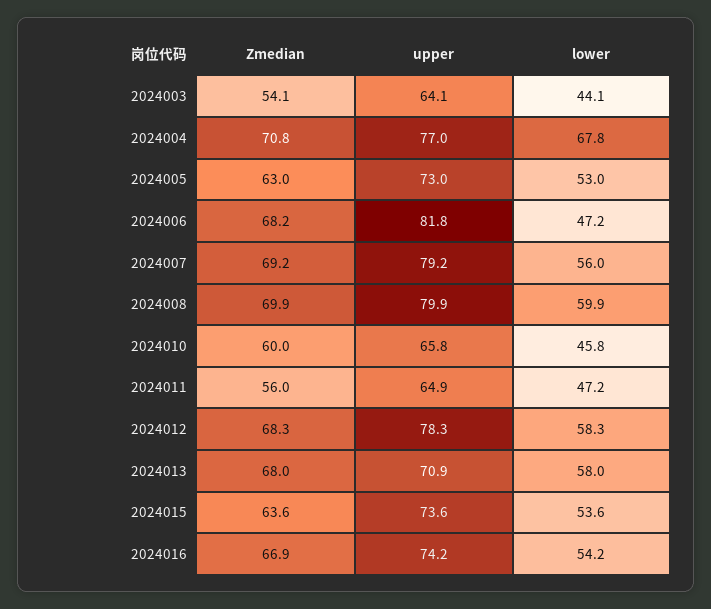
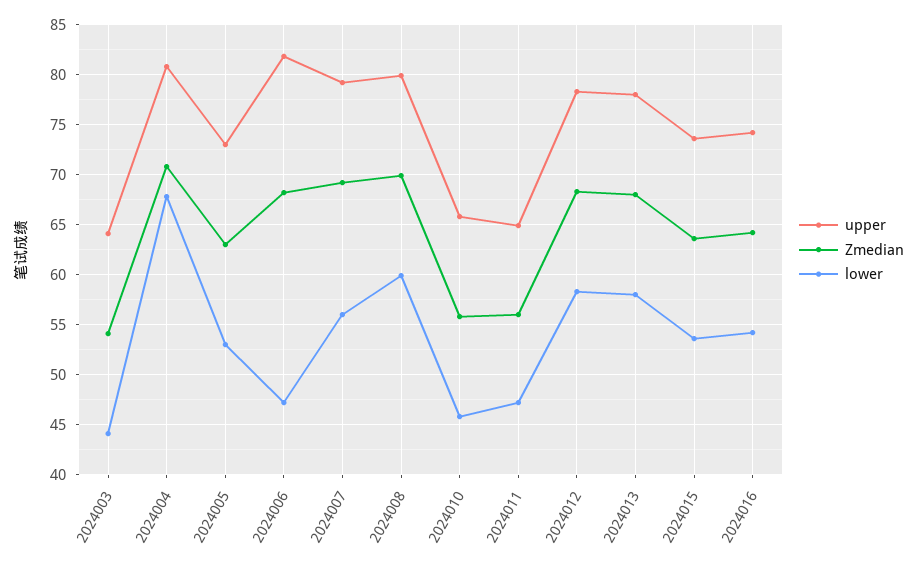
upper, 2024004: 77 -> 81
Zmedian, 2024010: 60 -> 56
upper, 2024013: 70.9 -> 78
Zmedian, 2024016: 66.9 -> 64

